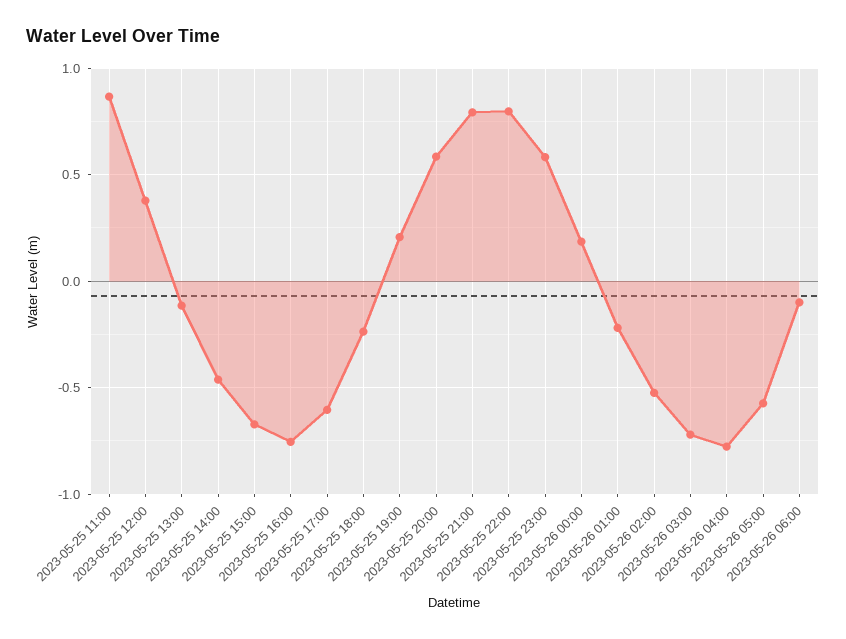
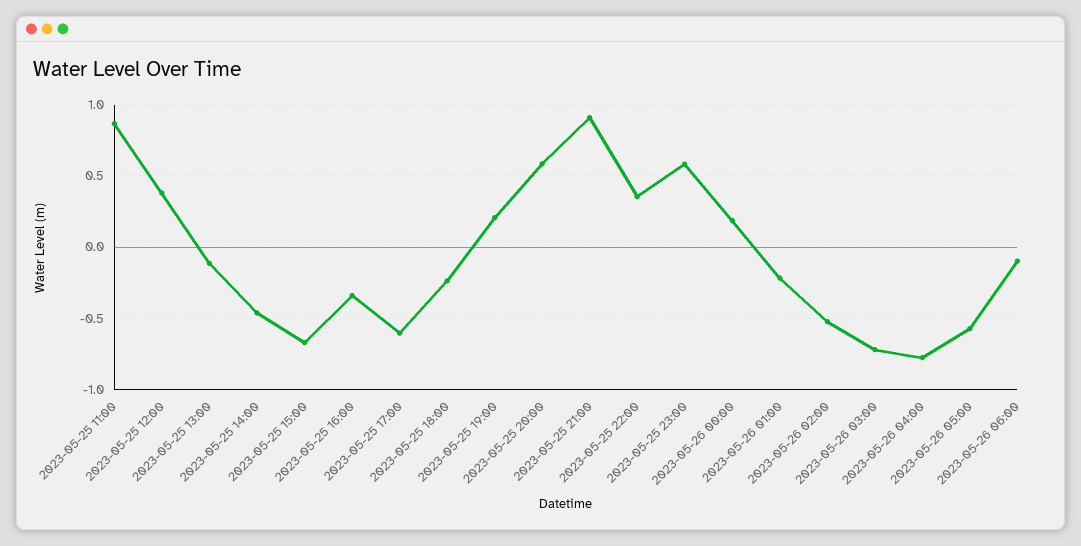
2023-05-25 16:00: -0.75 -> -0.35
2023-05-25 21:00: 0.8 -> 0.9
2023-05-25 22:00: 0.8 -> 0.35

